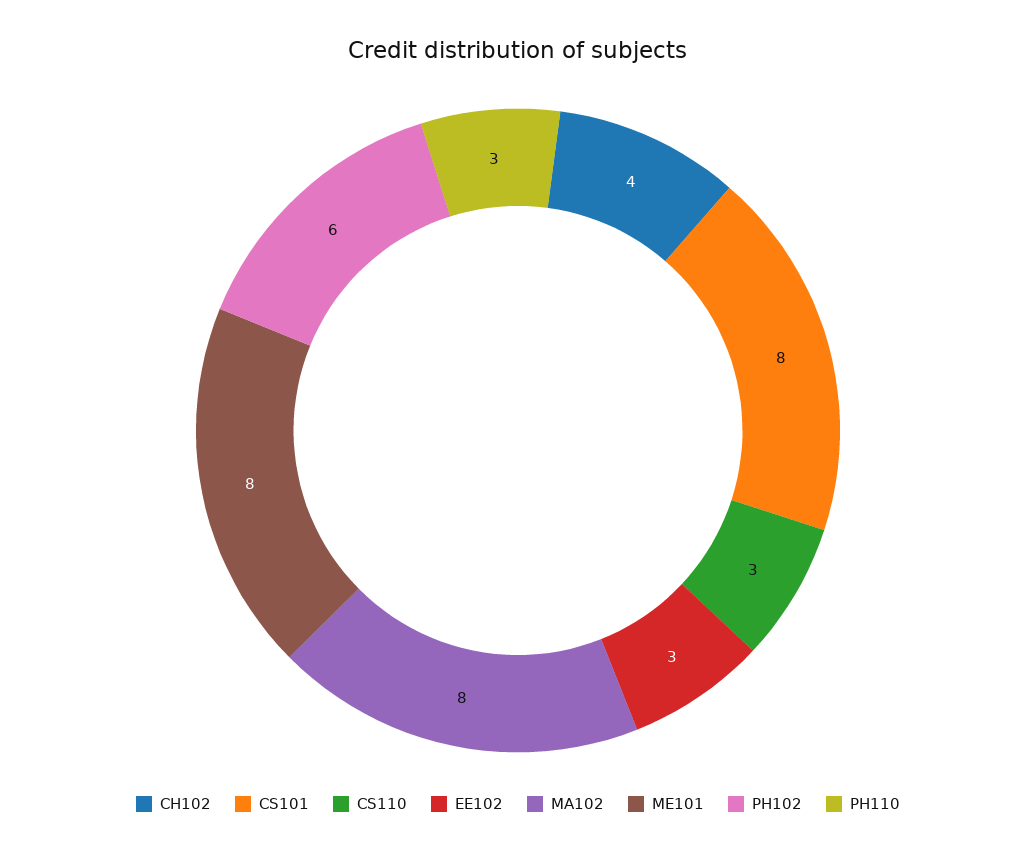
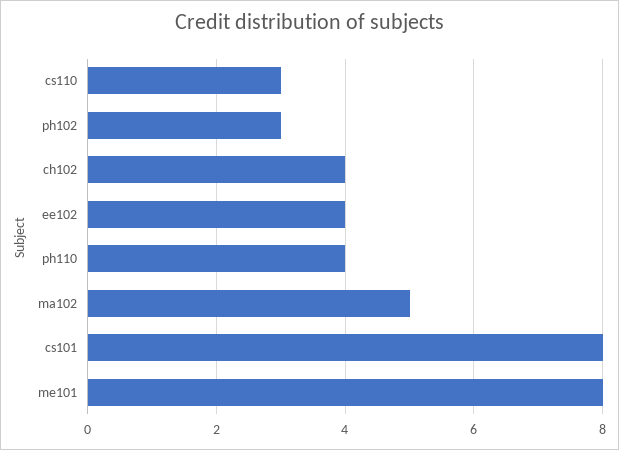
EE102: 3 -> 4
MA102: 8 -> 5
PH102: 6 -> 3
PH110: 3 -> 4

